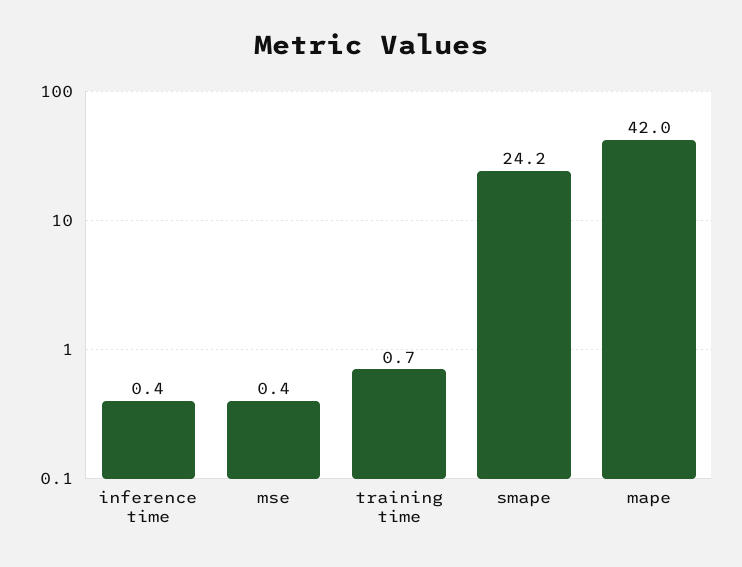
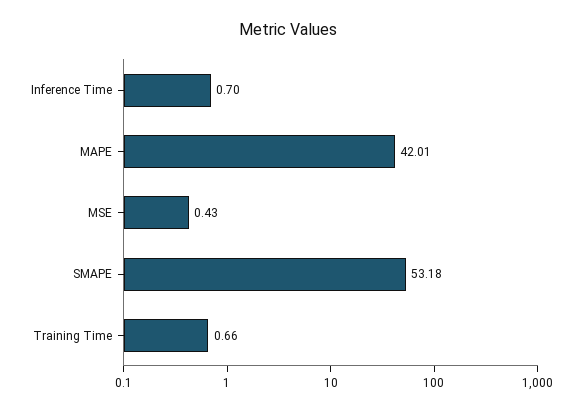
inference time: 0.4 -> 0.7
smape: 24.2 -> 53.18

